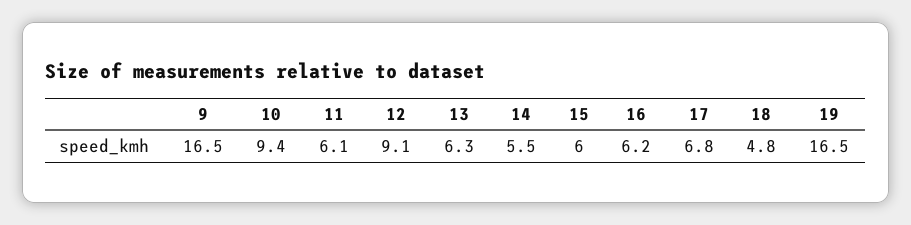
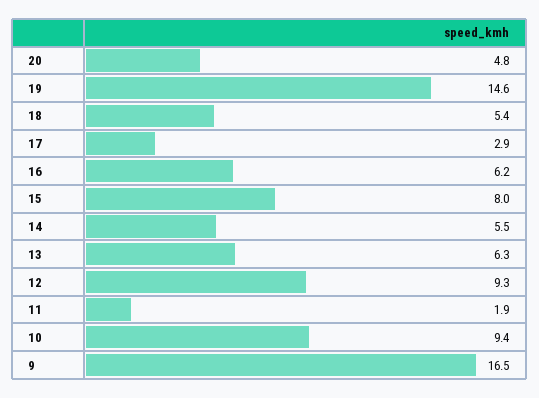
11: 6.1 -> 1.9
12: 9.1 -> 9.3
15: 6 -> 8
17: 6.8 -> 2.9
18: 4.8 -> 5.4
19: 16.5 -> 14.6
20: none -> 4.8

